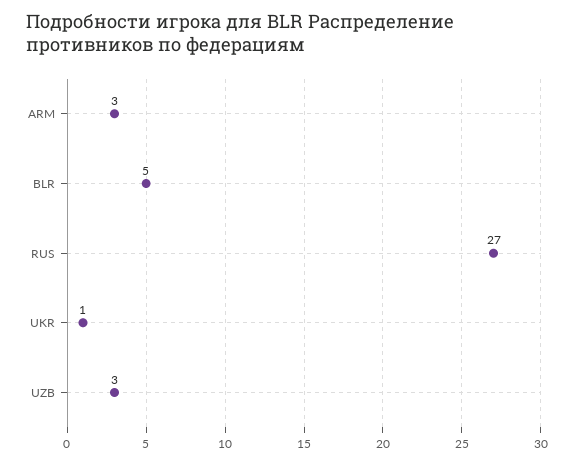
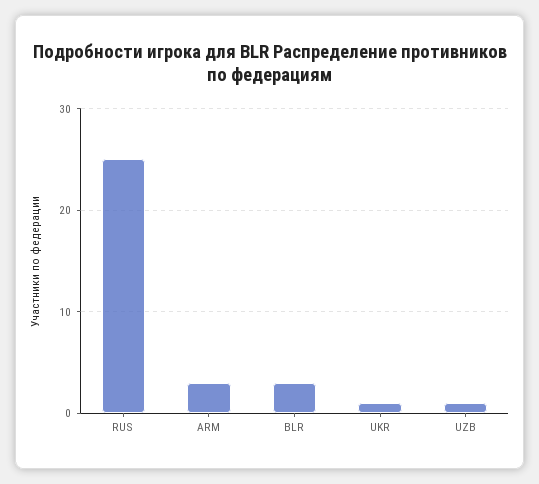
BLR: 5 -> 3
RUS: 27 -> 25
UZB: 3 -> 1

